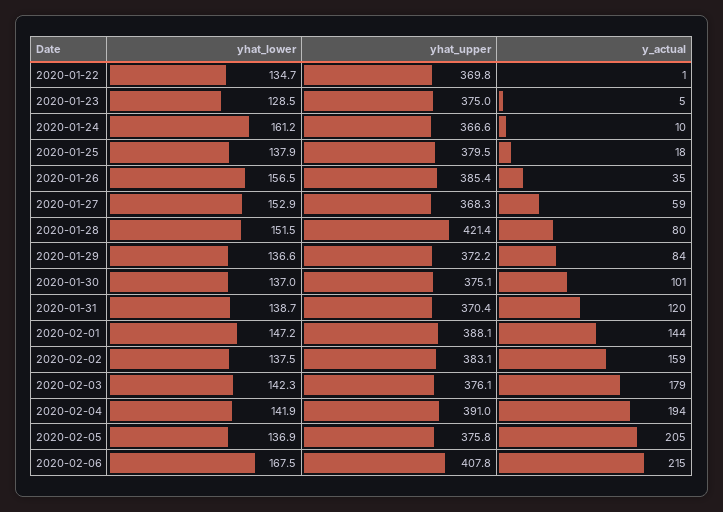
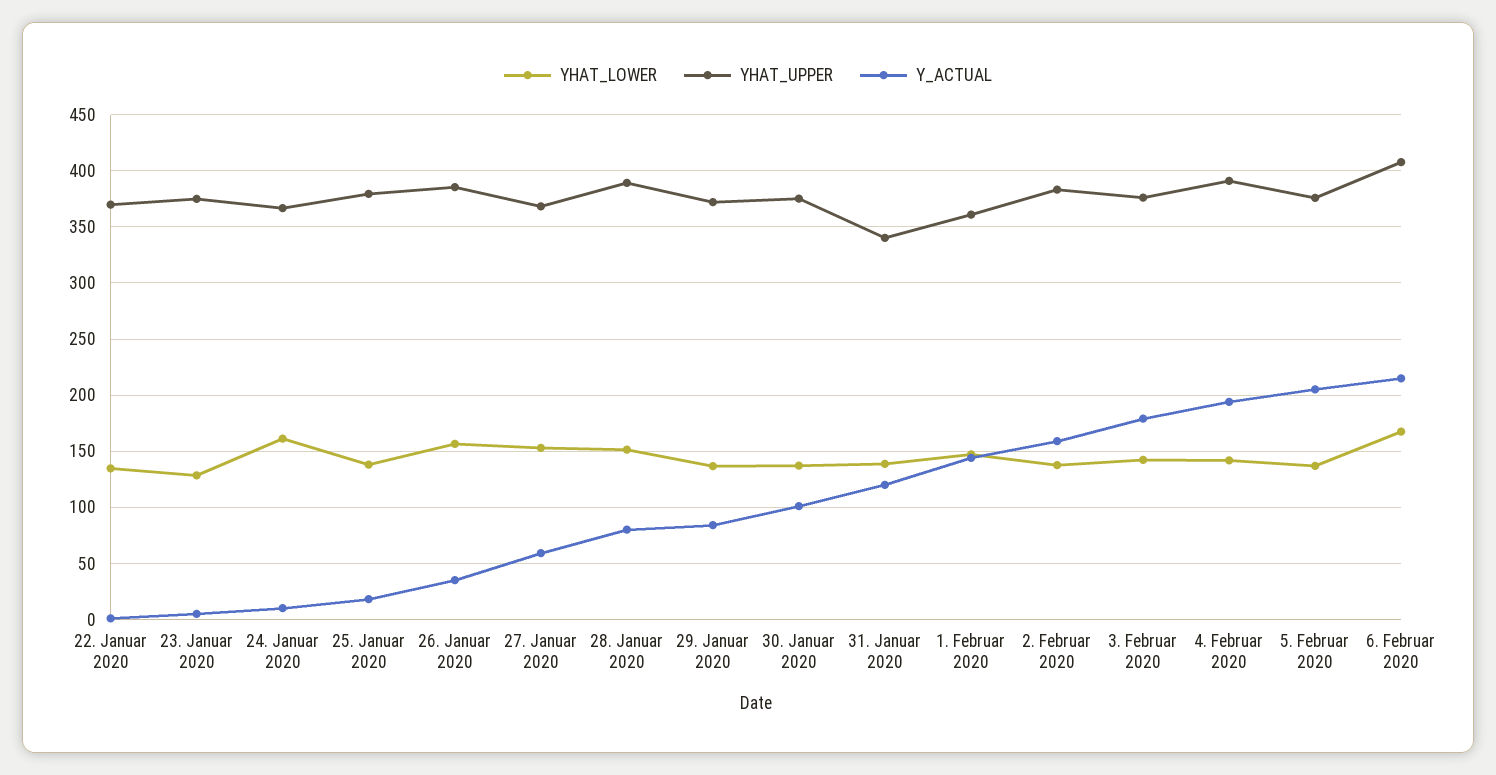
yhat_upper, 2020-01-28: 421.4 -> 390
yhat_upper, 2020-01-31: 370.4 -> 340
yhat_upper, 2020-02-01: 388.1 -> 360

